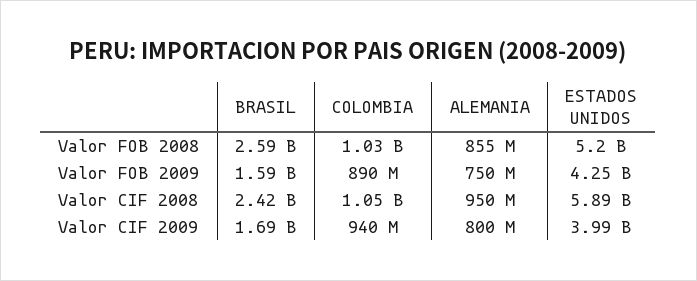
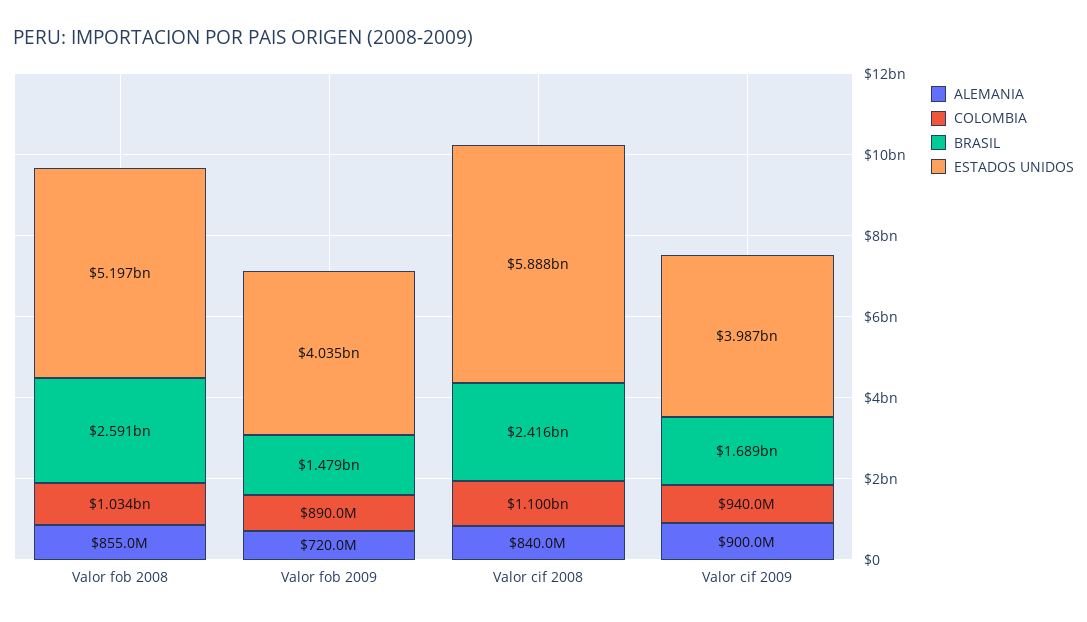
BRASIL, Valor FOB 2009: 1590000000 -> 1479000000
ALEMANIA, Valor FOB 2009: 750000000 -> 720000000
ESTADOS UNIDOS, Valor FOB 2009: 4250000000 -> 4035000000
COLOMBIA, Valor CIF 2008: 1050000000 -> 1100000000
ALEMANIA, Valor CIF 2008: 950000000 -> 840000000
ALEMANIA, Valor CIF 2009: 800000000 -> 900000000

